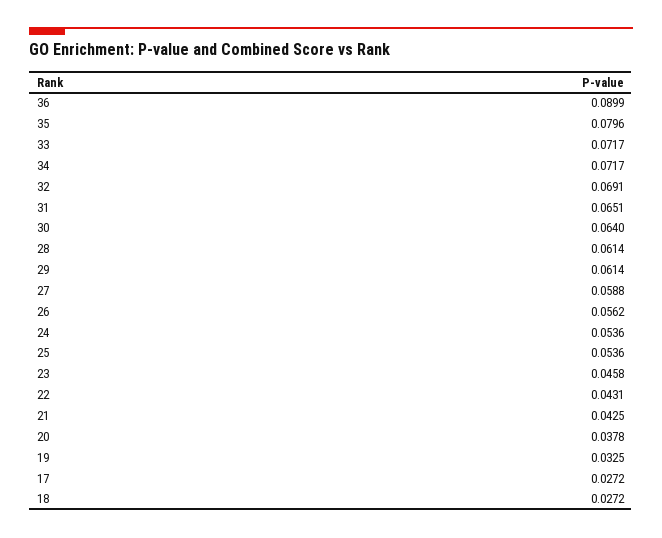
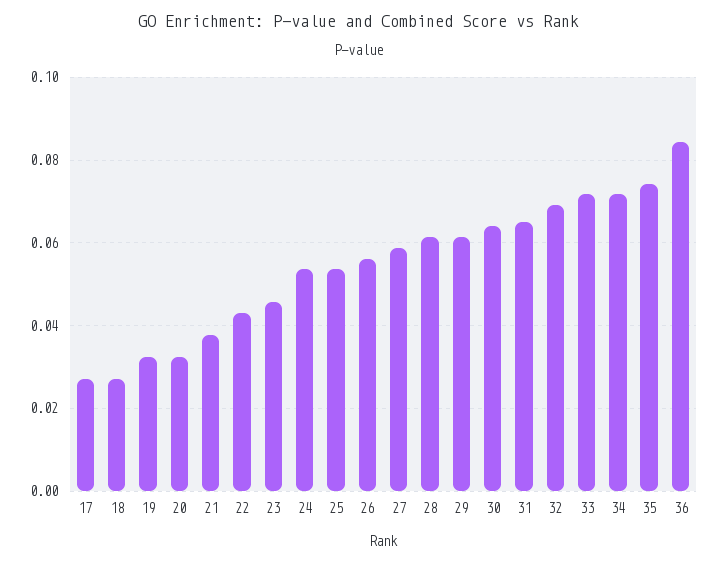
36: 0.0899 -> 0.084
35: 0.0796 -> 0.074
21: 0.0425 -> 0.038
20: 0.0378 -> 0.032

